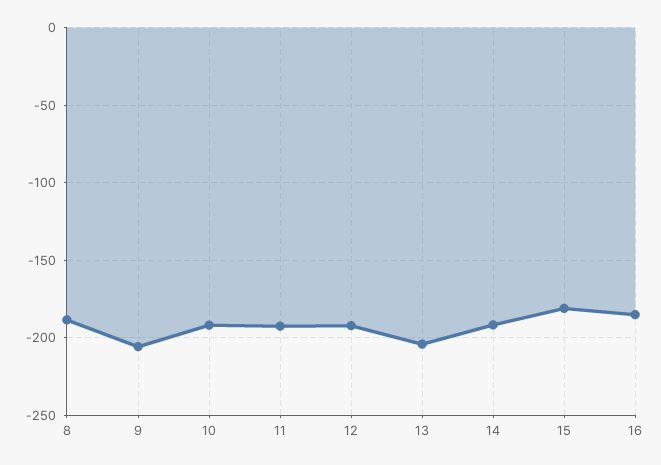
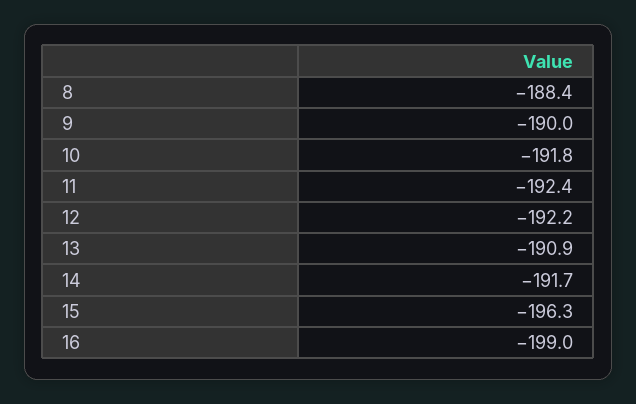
9: -205 -> -190
13: -205 -> -190.9
15: -180 -> -196.3
16: -185 -> -199

